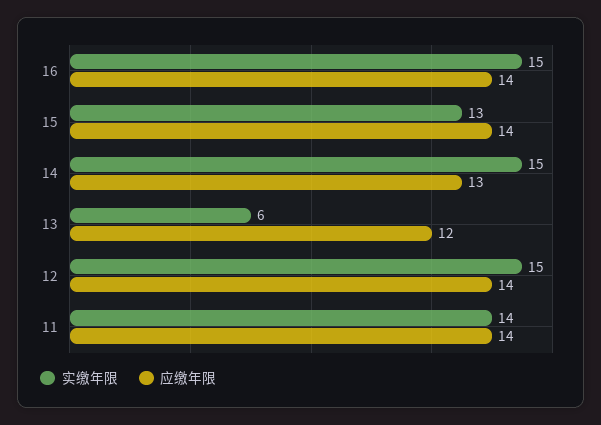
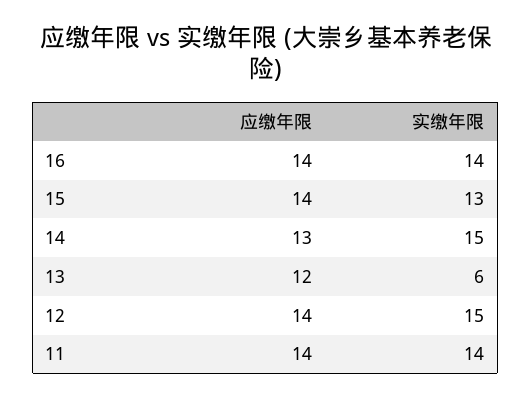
实缴年限, 16: 15 -> 14

